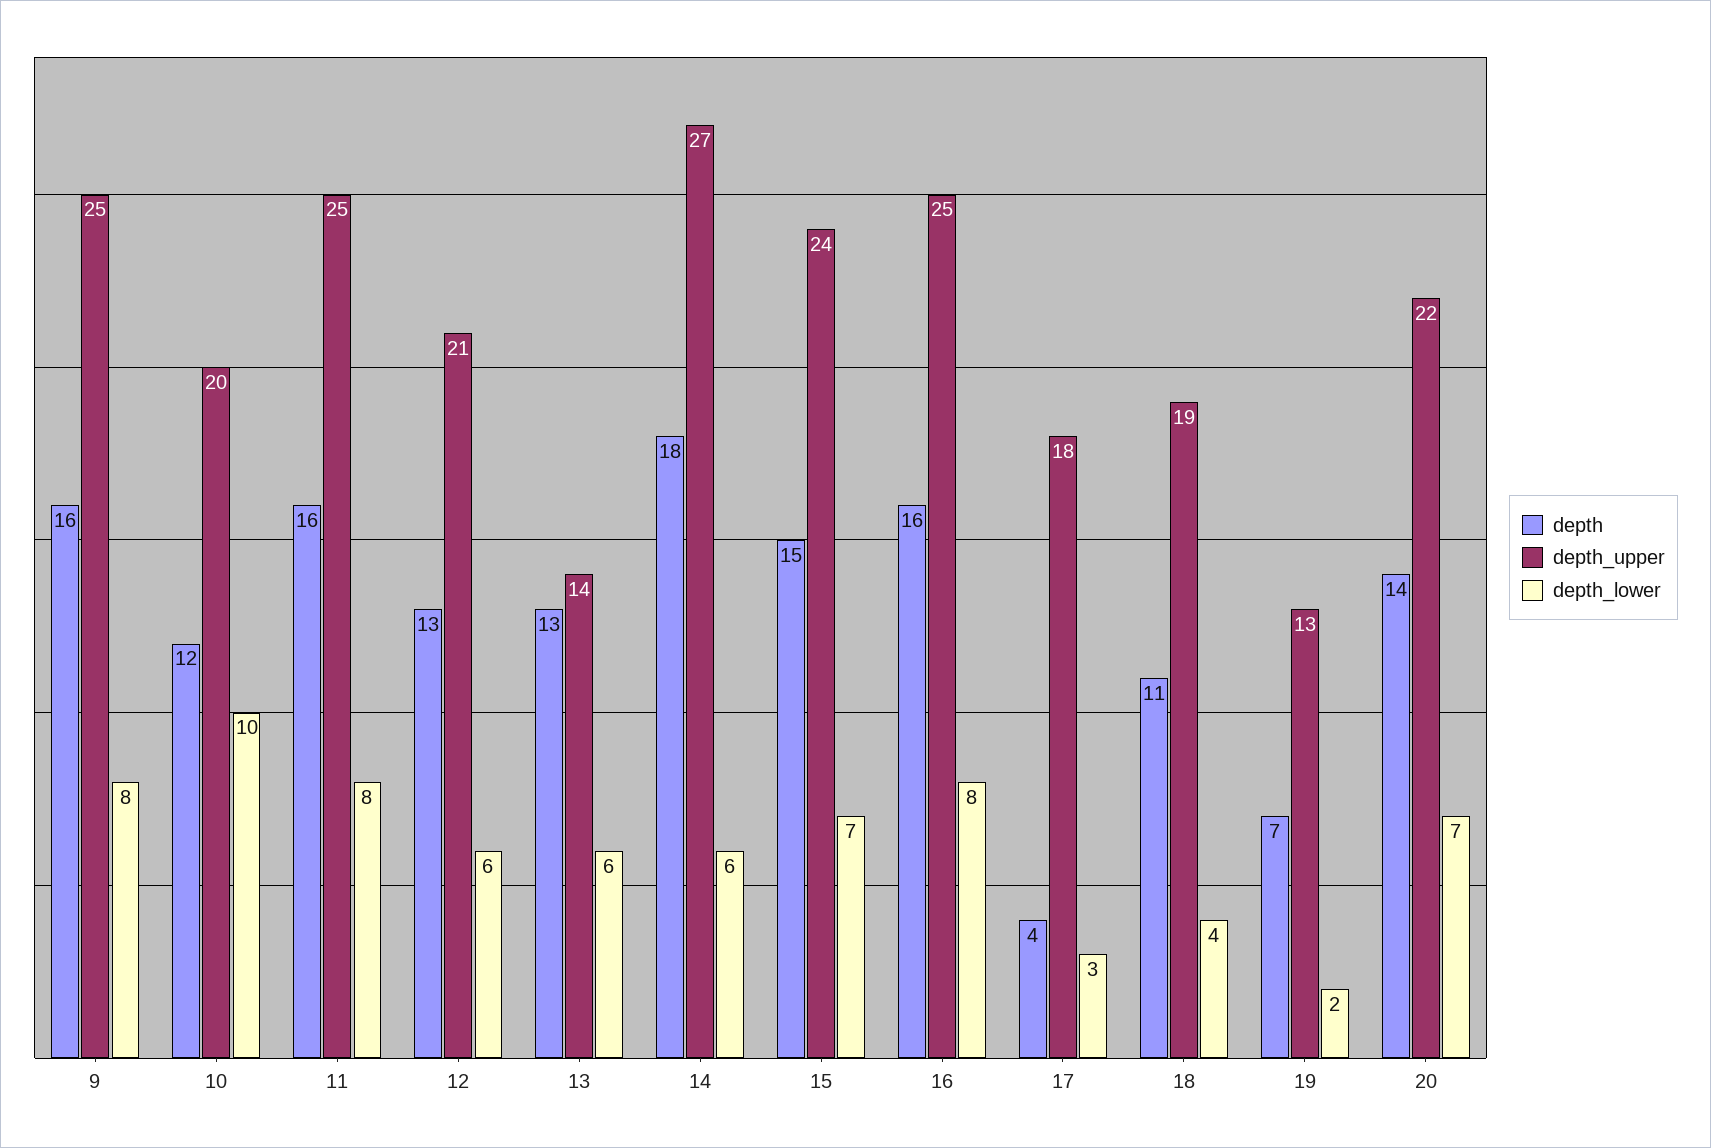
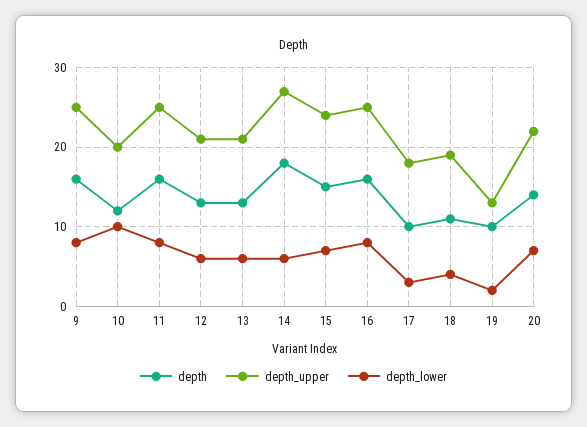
depth_upper, 13: 14 -> 21
depth, 17: 4 -> 10
depth, 19: 7 -> 10

